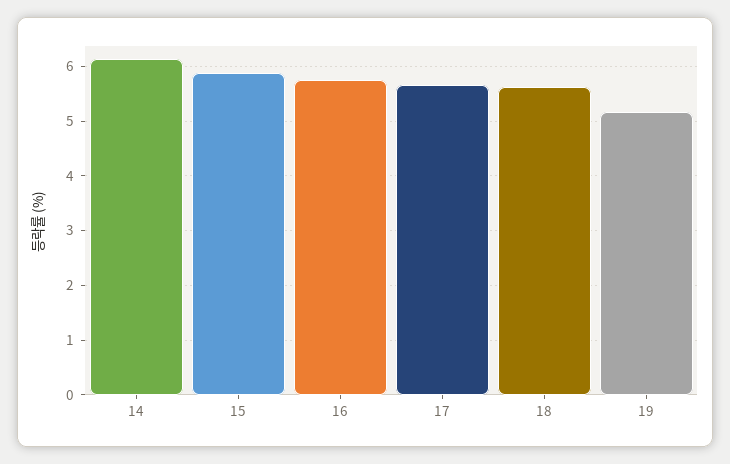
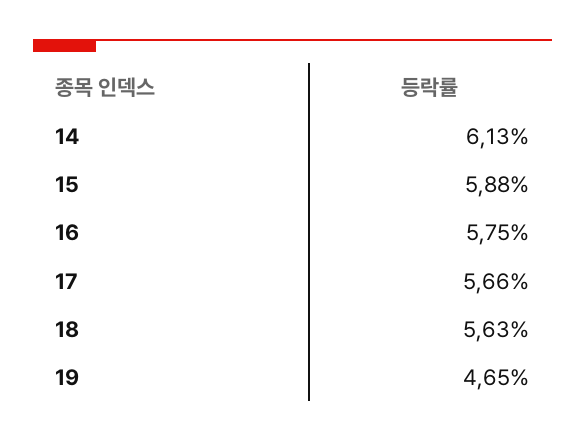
19: 5.2 -> 4.65

